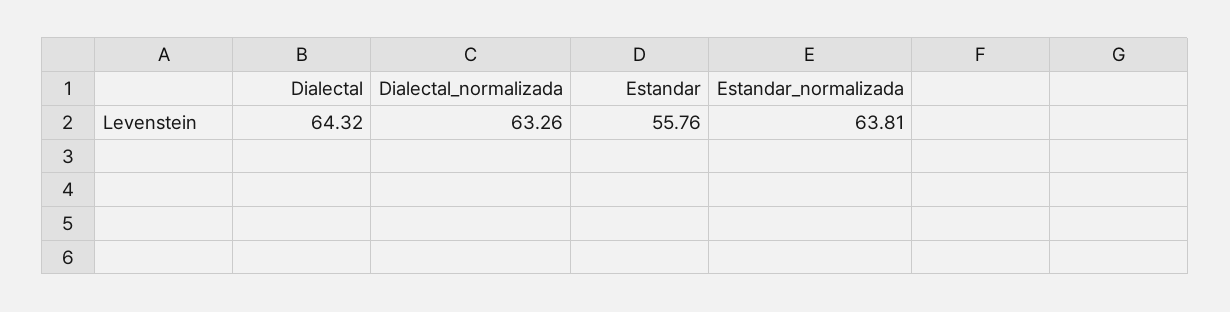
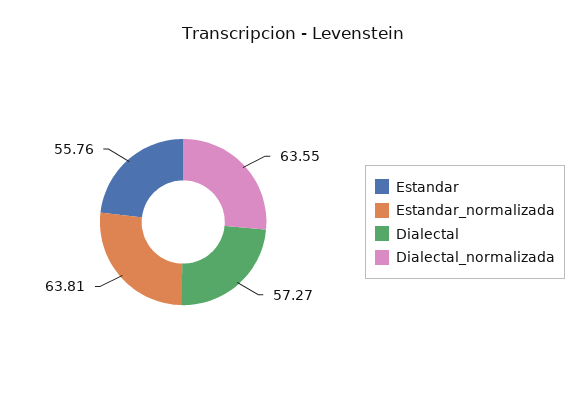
Dialectal: 64.32 -> 57.27
Dialectal_normalizada: 63.26 -> 63.55

